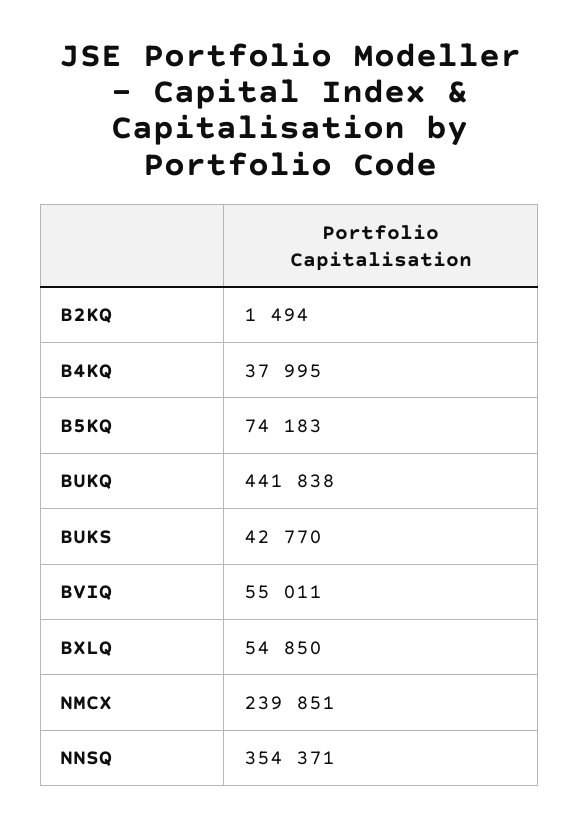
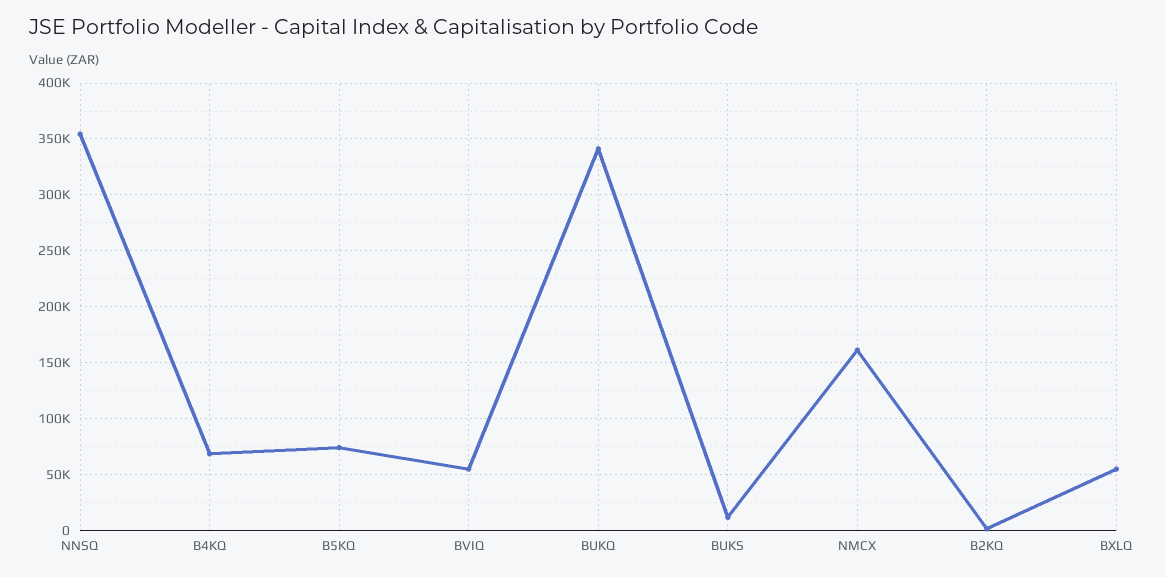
B4KQ: 37995 -> 70000
BUKQ: 441838 -> 340000
BUKS: 42770 -> 10000
NMCX: 239851 -> 160000

